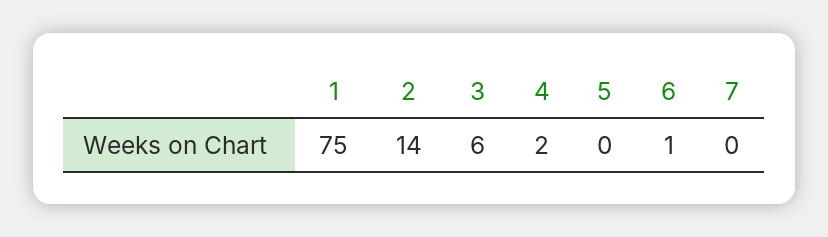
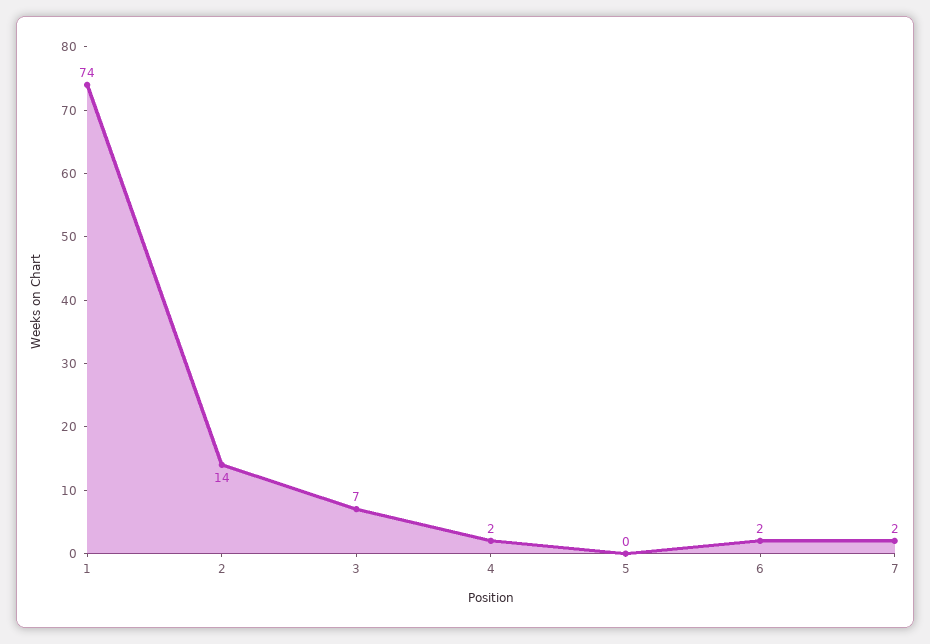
1: 75 -> 74
3: 6 -> 7
6: 1 -> 2
7: 0 -> 2

